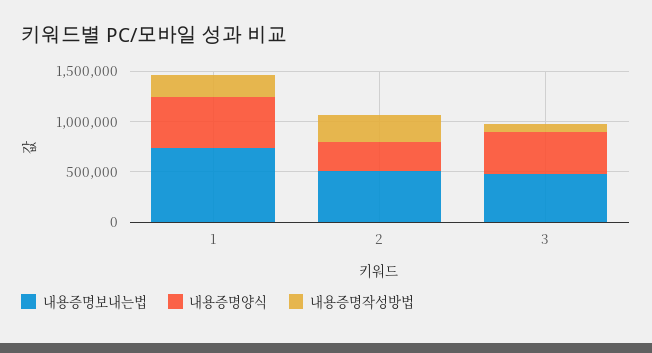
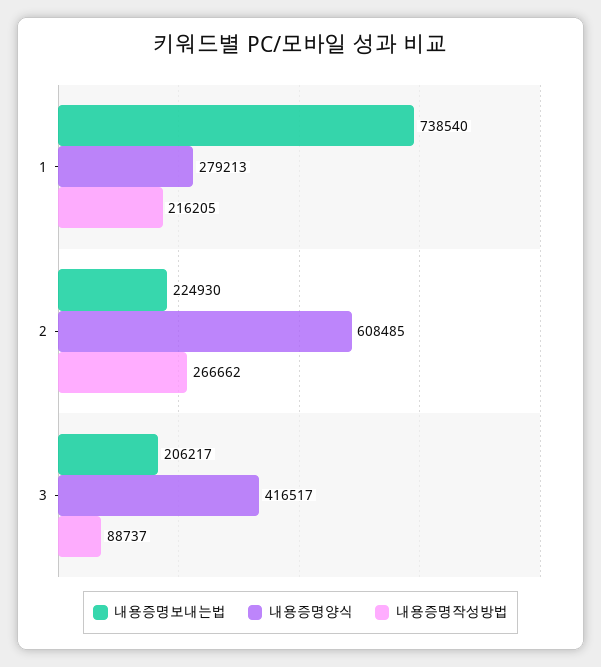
내용증명양식, 1: 500000 -> 279213
내용증명보내는법, 2: 500000 -> 224930
내용증명양식, 2: 300000 -> 608485
내용증명보내는법, 3: 500000 -> 206217

